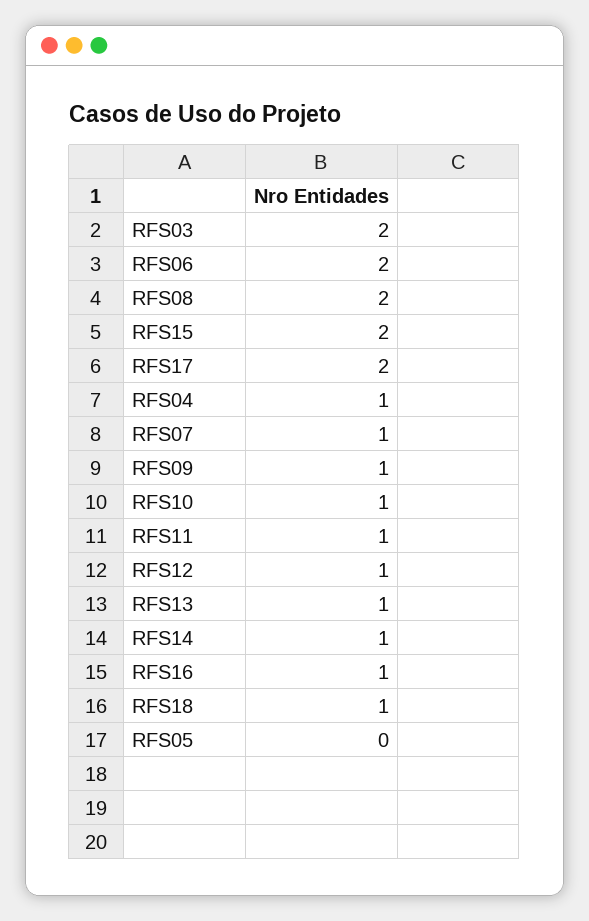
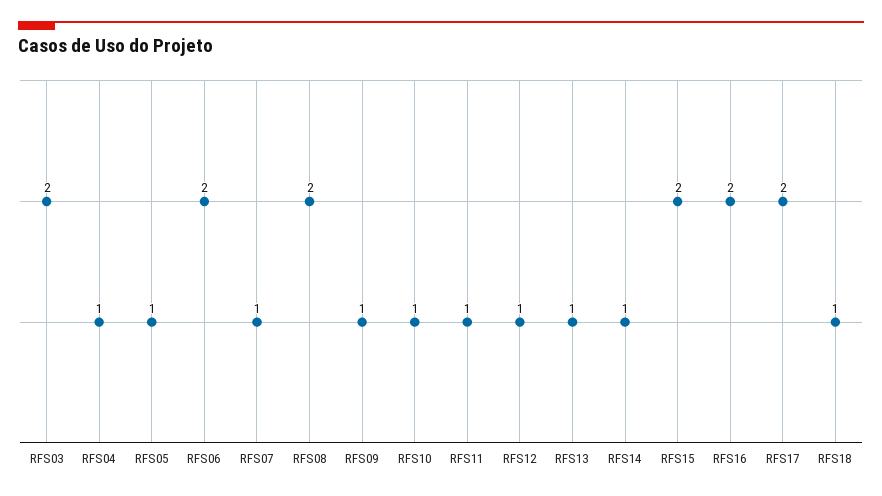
RFS16: 1 -> 2
RFS05: 0 -> 1

